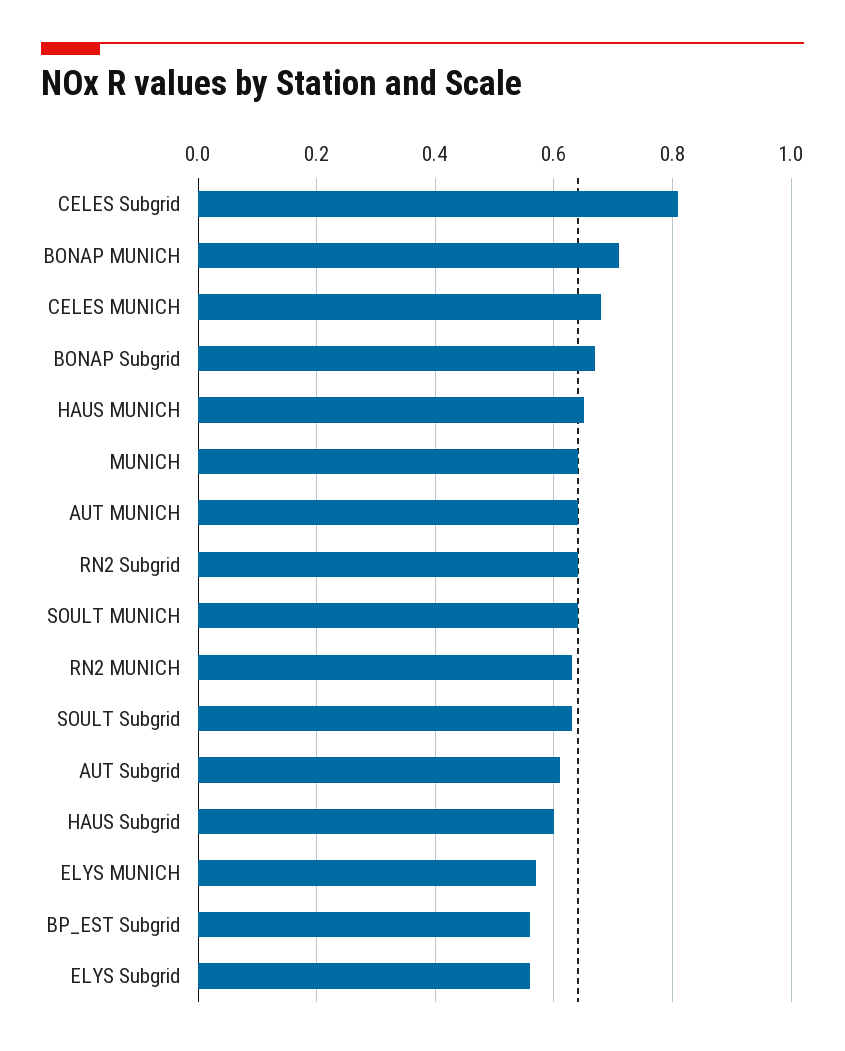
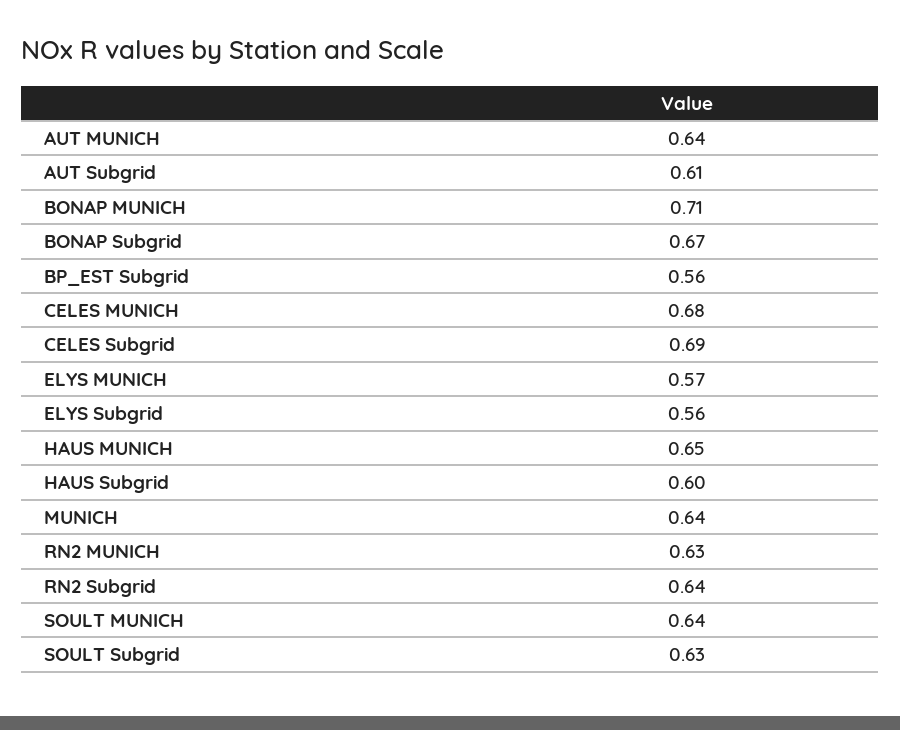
CELES Subgrid: 0.8 -> 0.69

